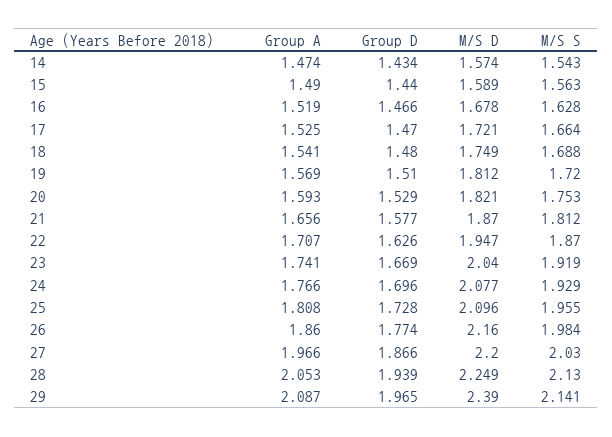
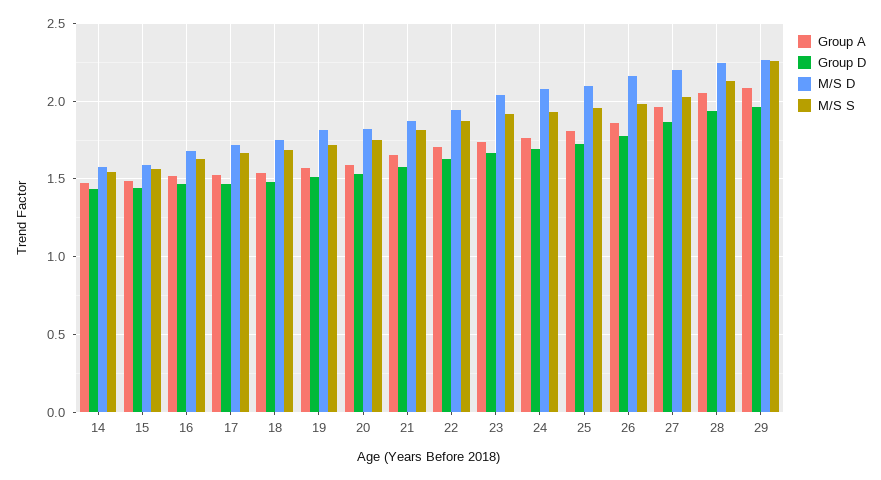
M/S D, 29: 2.39 -> 2.25
M/S S, 29: 2.141 -> 2.25

